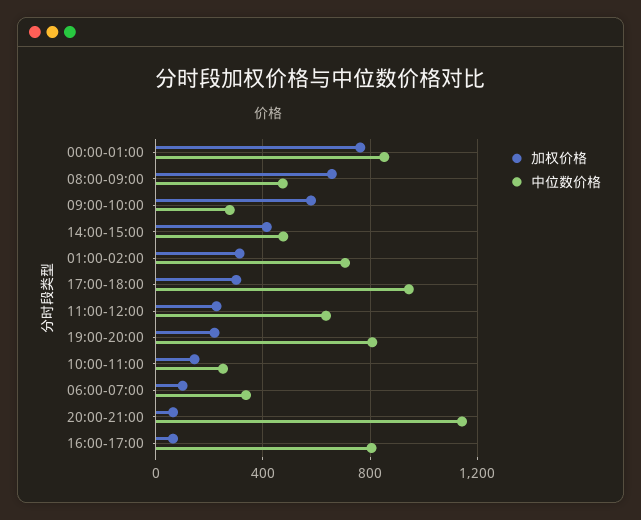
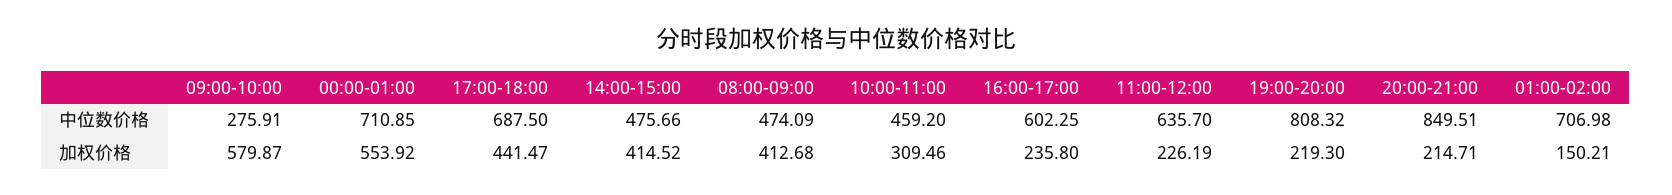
加权价格, 00:00-01:00: 750 -> 553.92
中位数价格, 00:00-01:00: 850 -> 710.85
加权价格, 08:00-09:00: 650 -> 412.68
加权价格, 01:00-02:00: 300 -> 150.21
加权价格, 17:00-18:00: 300 -> 441.47
中位数价格, 17:00-18:00: 950 -> 687.5
加权价格, 10:00-11:00: 150 -> 309.46
中位数价格, 10:00-11:00: 250 -> 459.2
加权价格, 06:00-07:00: 100 -> none
中位数价格, 06:00-07:00: 350 -> none
加权价格, 20:00-21:00: 50 -> 214.71
中位数价格, 20:00-21:00: 1150 -> 849.51
加权价格, 16:00-17:00: 50 -> 235.8
中位数价格, 16:00-17:00: 800 -> 602.25

